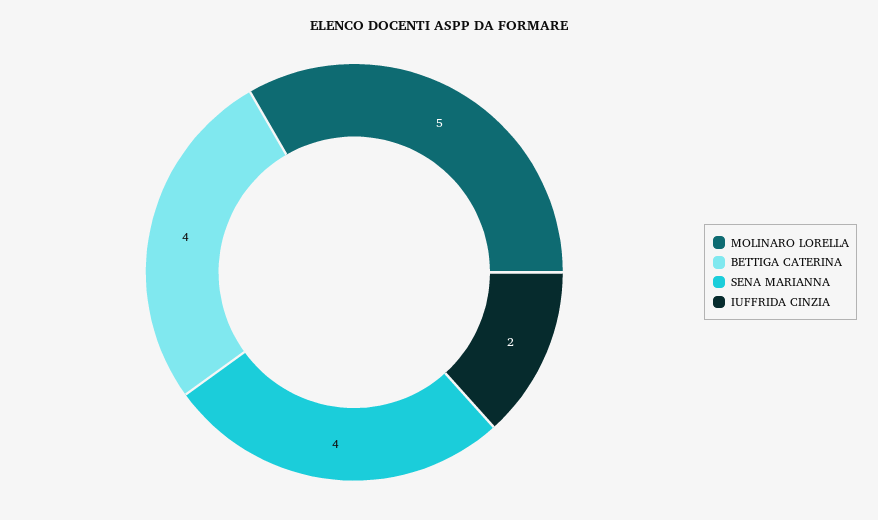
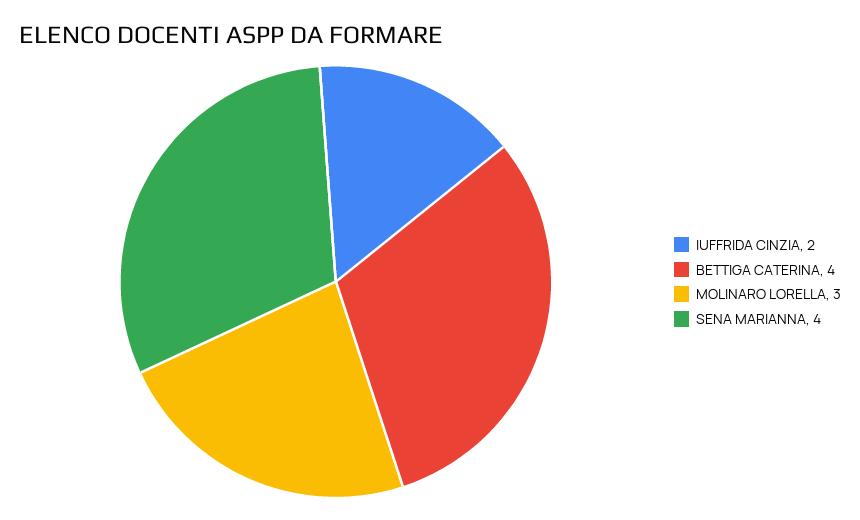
MOLINARO LORELLA: 5 -> 3

